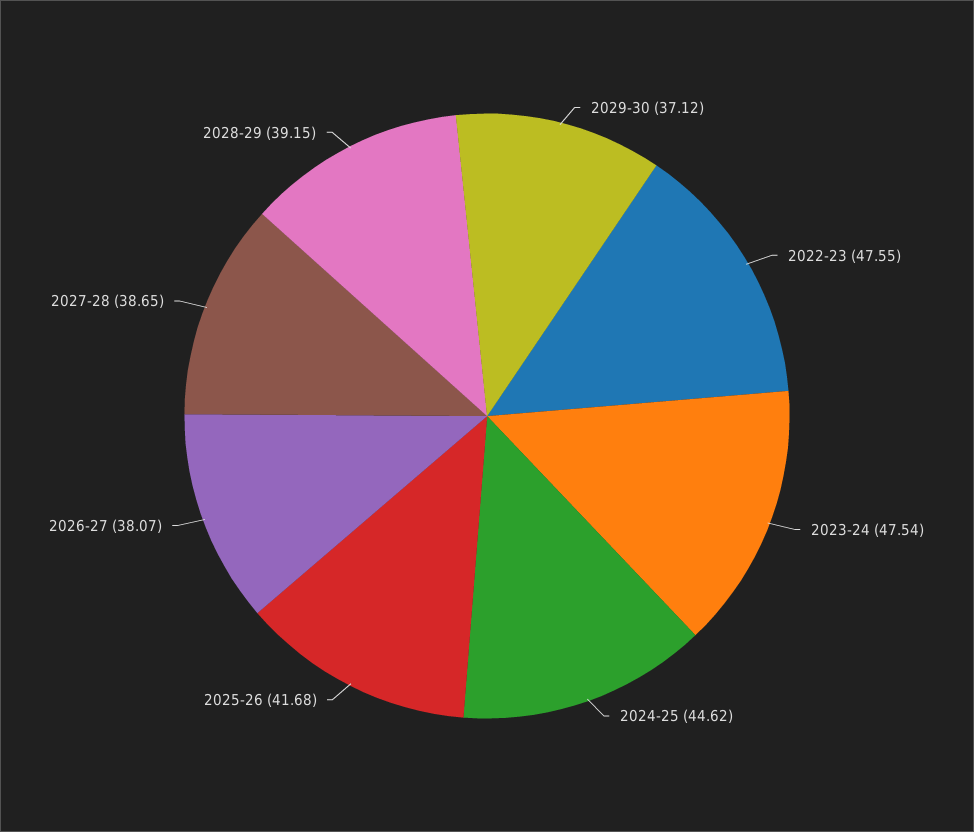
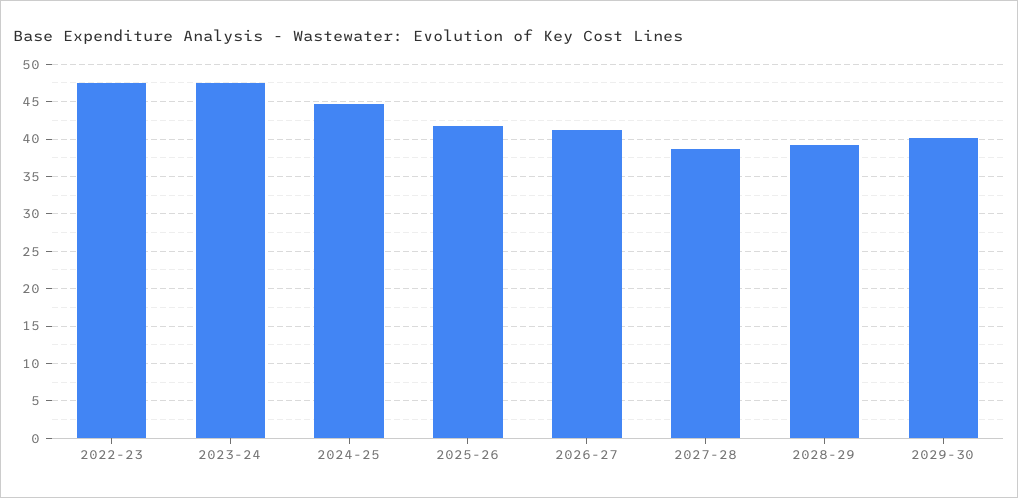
2029-30: 37.12 -> 40
2026-27: 38.07 -> 41

